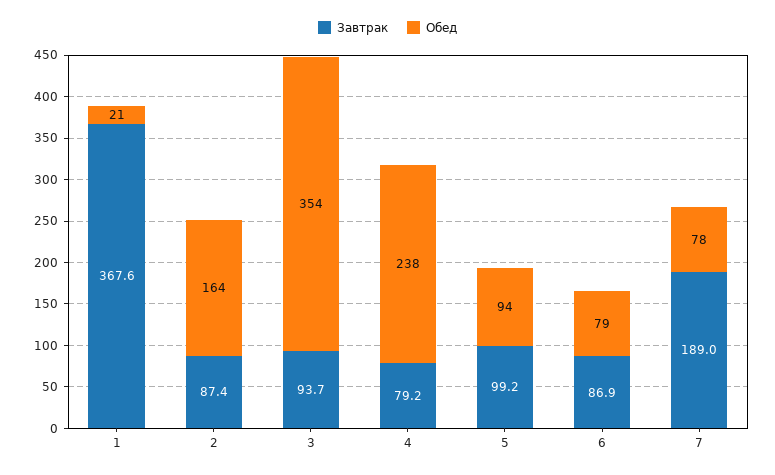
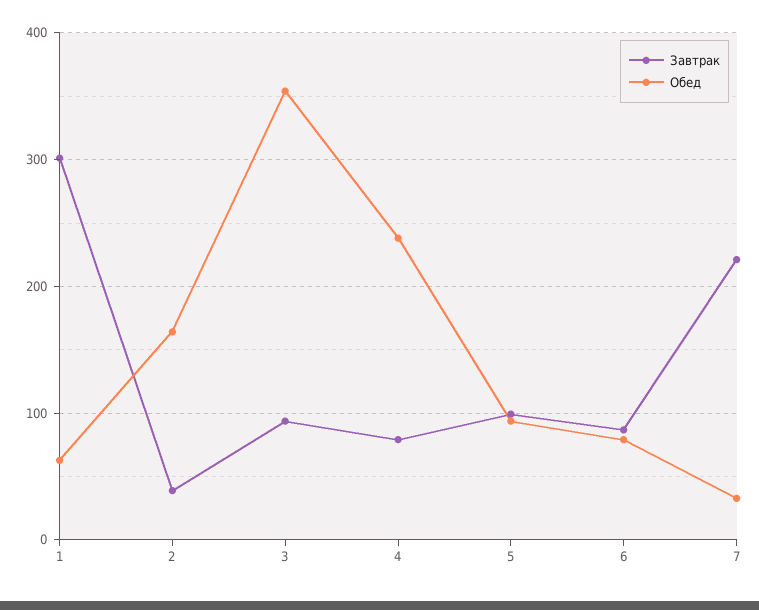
Завтрак, 1: 367.6 -> 300
Обед, 1: 21 -> 60
Завтрак, 2: 87.4 -> 40
Завтрак, 7: 189 -> 220
Обед, 7: 78 -> 30

